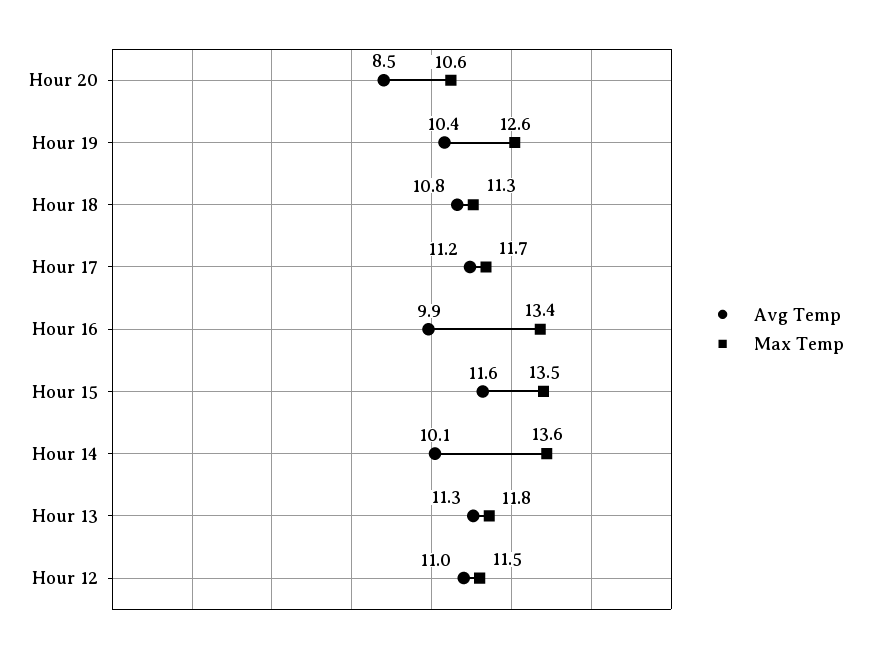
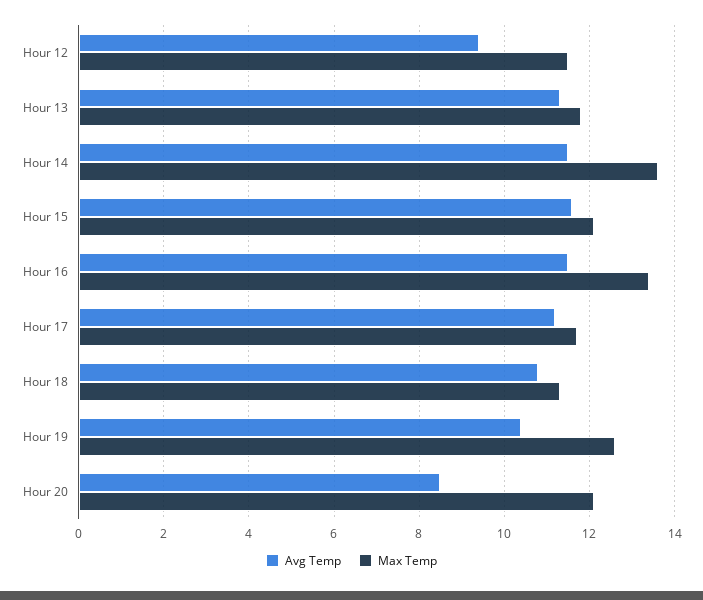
Max Temp, Hour 20: 10.6 -> 12
Avg Temp, Hour 16: 9.9 -> 11.5
Max Temp, Hour 15: 13.5 -> 12
Avg Temp, Hour 14: 10.1 -> 11.5
Avg Temp, Hour 12: 11 -> 9.5

